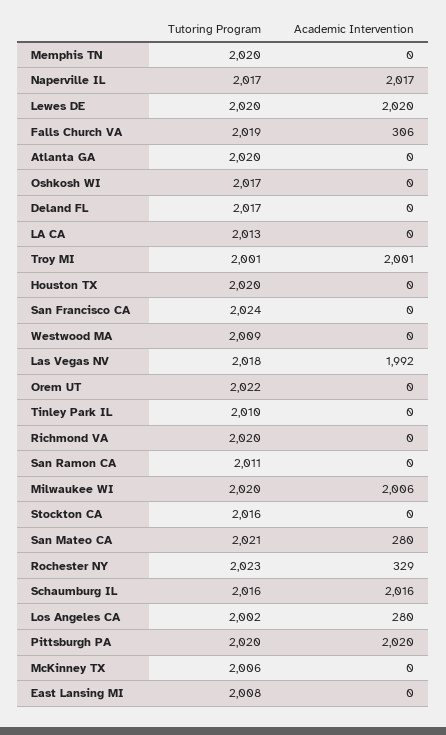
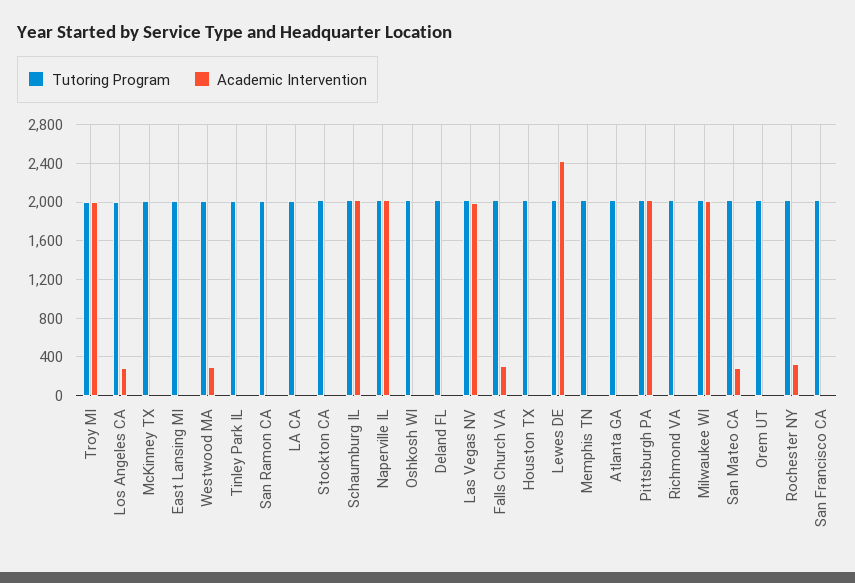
Academic Intervention, Lewes DE: 2020 -> 2400
Academic Intervention, Westwood MA: 0 -> 300

